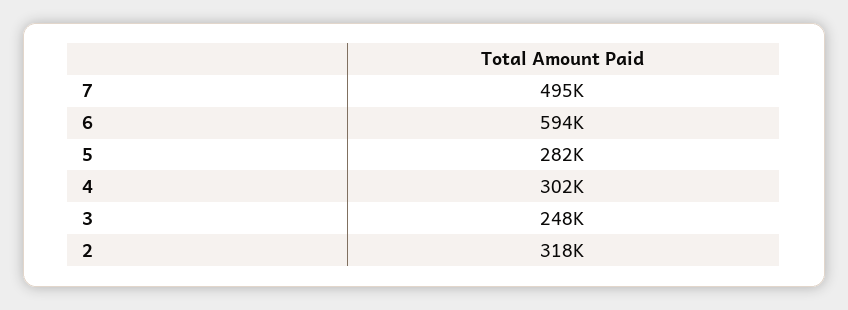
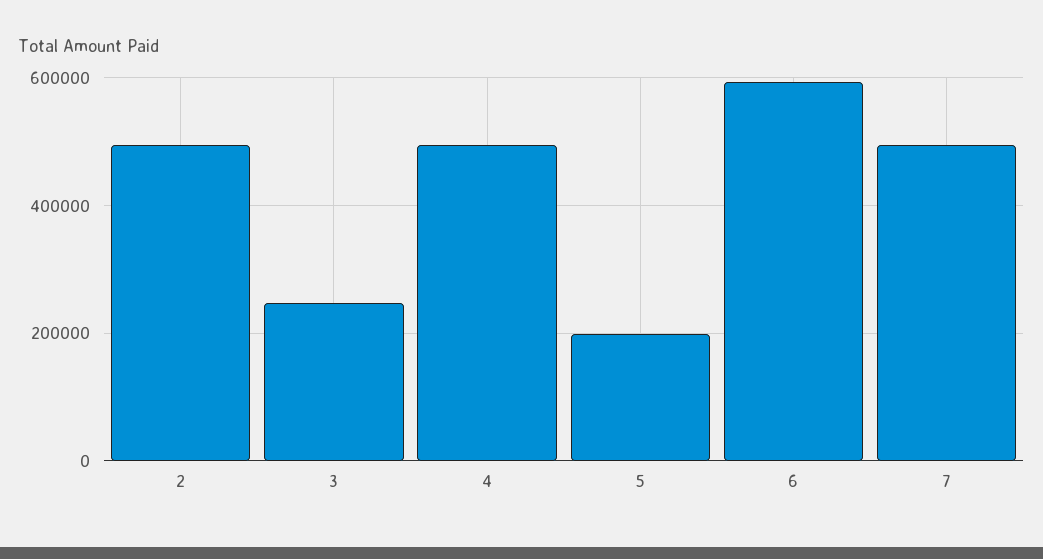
5: 282000 -> 200000
4: 302000 -> 500000
2: 318000 -> 500000

